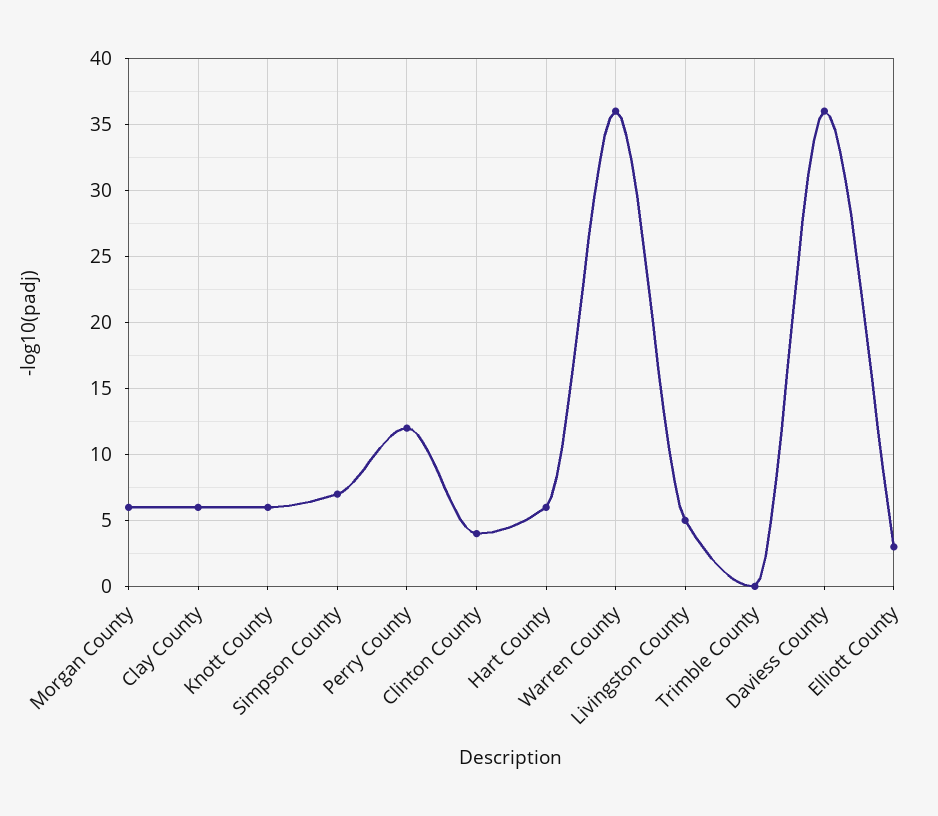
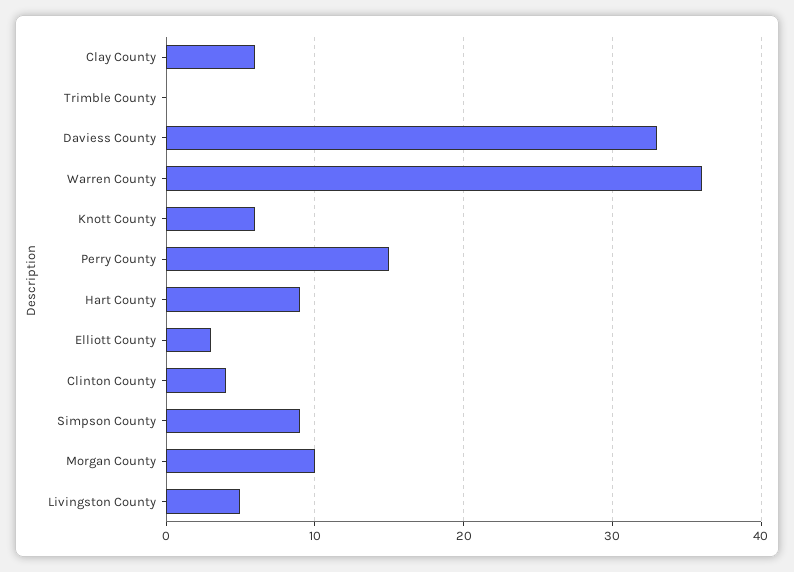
Morgan County: 6 -> 10
Simpson County: 7 -> 9
Perry County: 12 -> 15
Hart County: 6 -> 9
Daviess County: 36 -> 33

